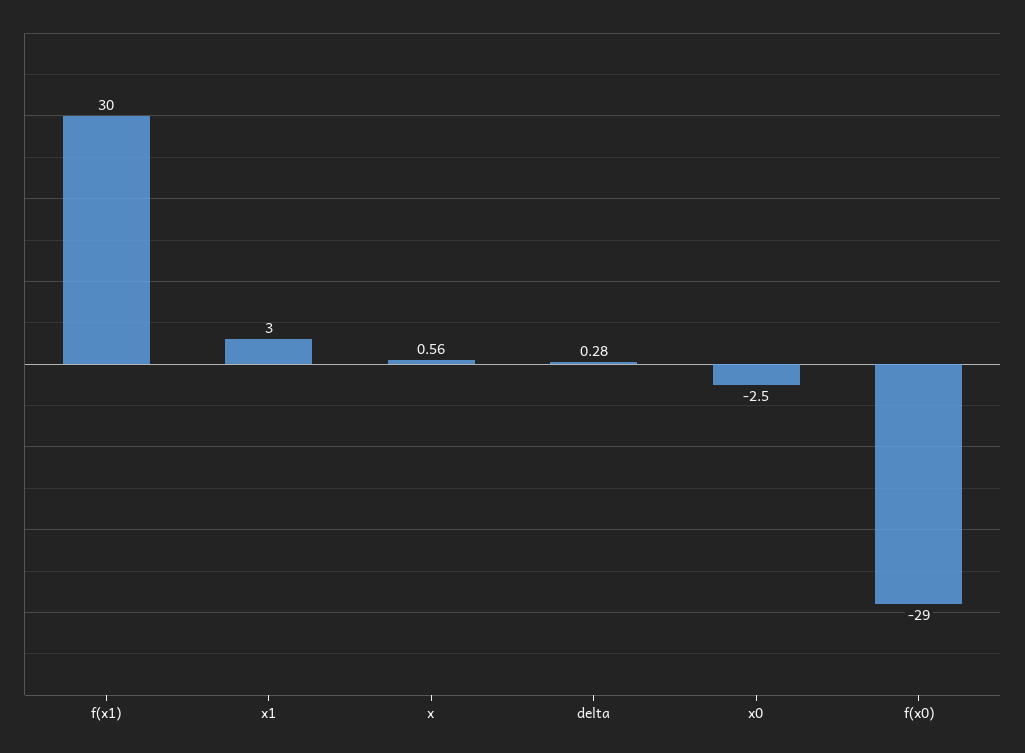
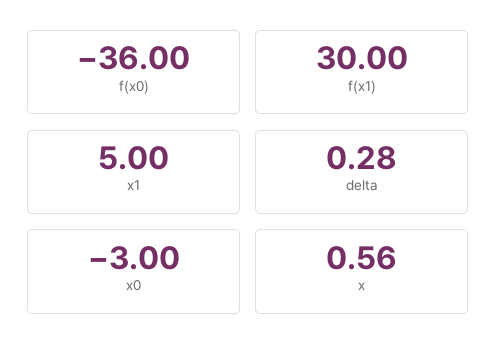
x1: 3 -> 5
x0: -2.5 -> -3
f(x0): -29 -> -36

